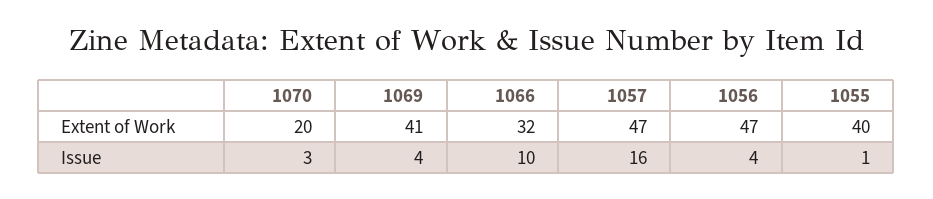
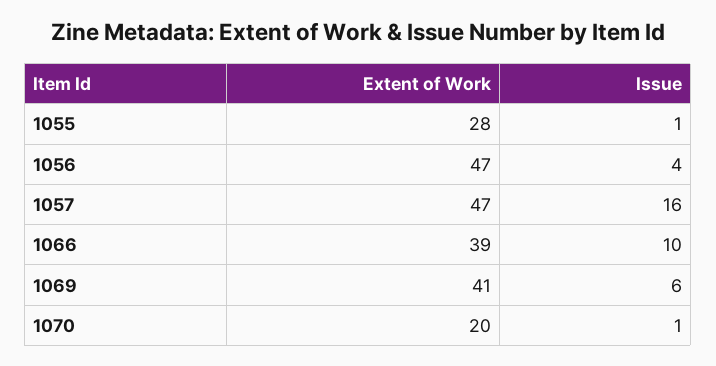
1066, Extent of Work: 32 -> 39
1055, Extent of Work: 40 -> 28
1070, Issue: 3 -> 1
1069, Issue: 4 -> 6

